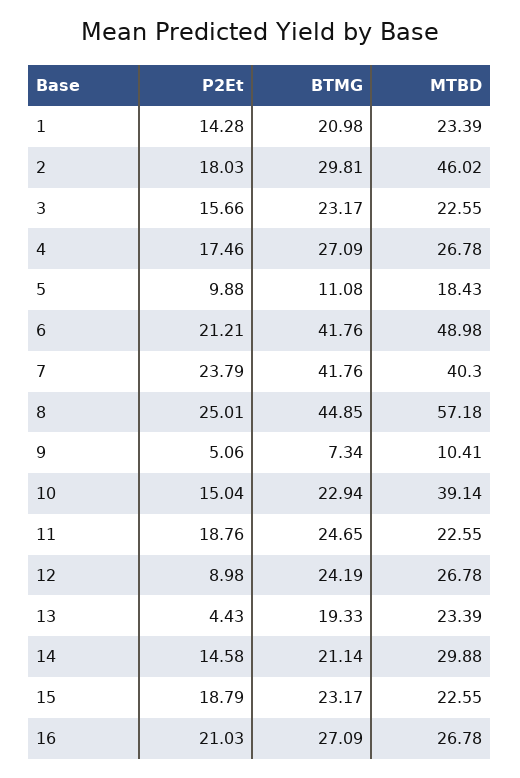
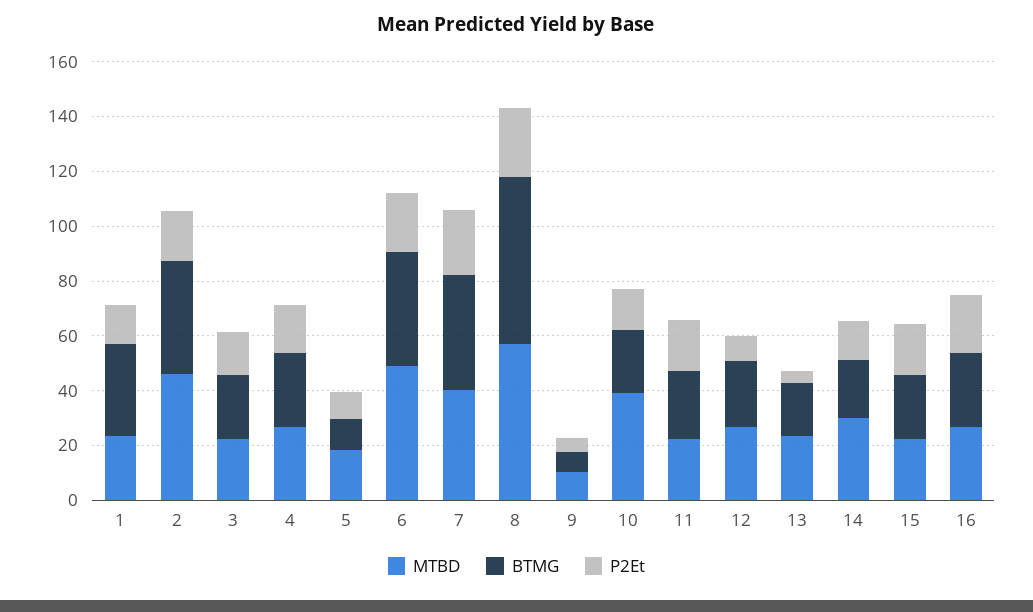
BTMG, 1: 20.98 -> 35
BTMG, 2: 29.81 -> 40
BTMG, 8: 44.85 -> 60

